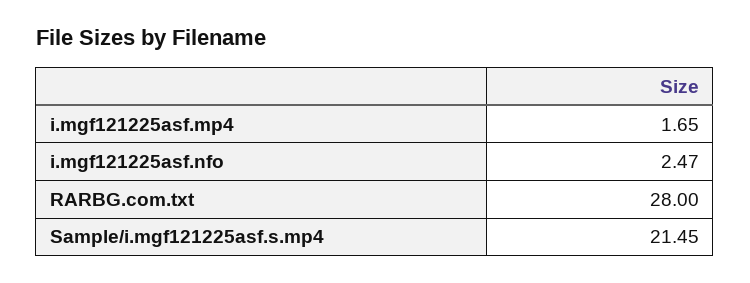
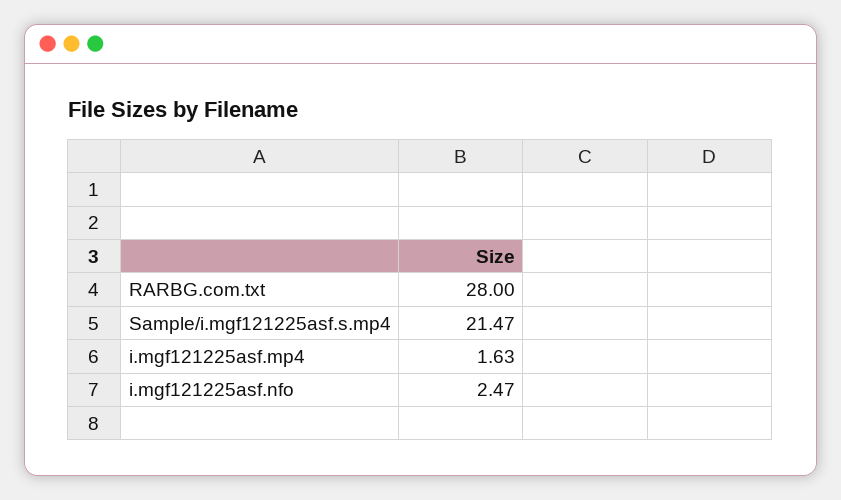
i.mgf121225asf.mp4: 1.65 -> 1.63
Sample/i.mgf121225asf.s.mp4: 21.45 -> 21.47

